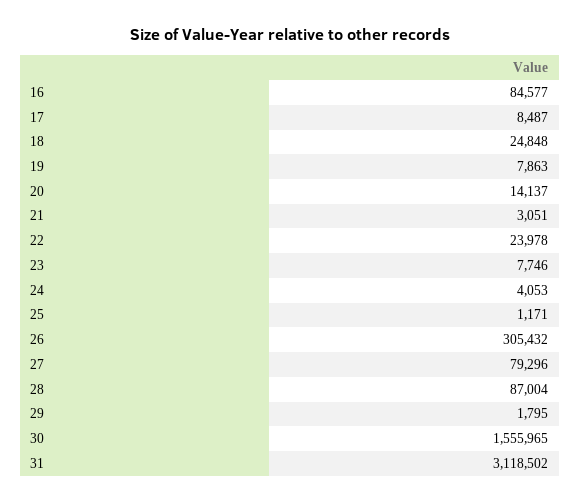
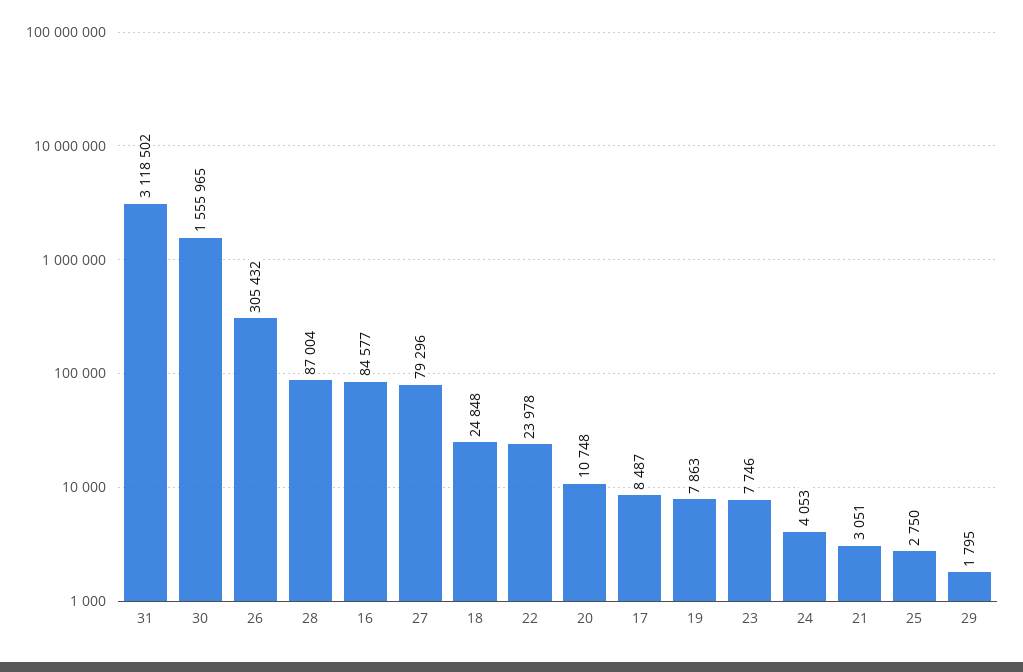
20: 14137 -> 10748
25: 1171 -> 2750

